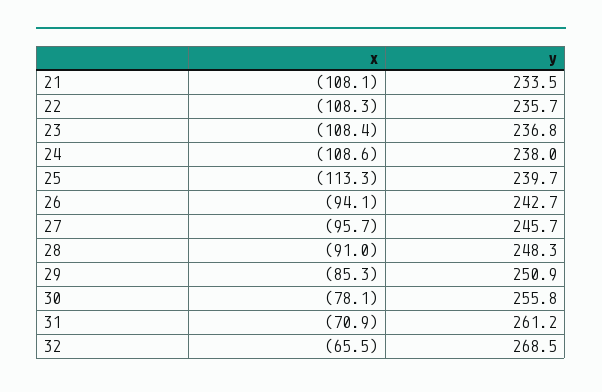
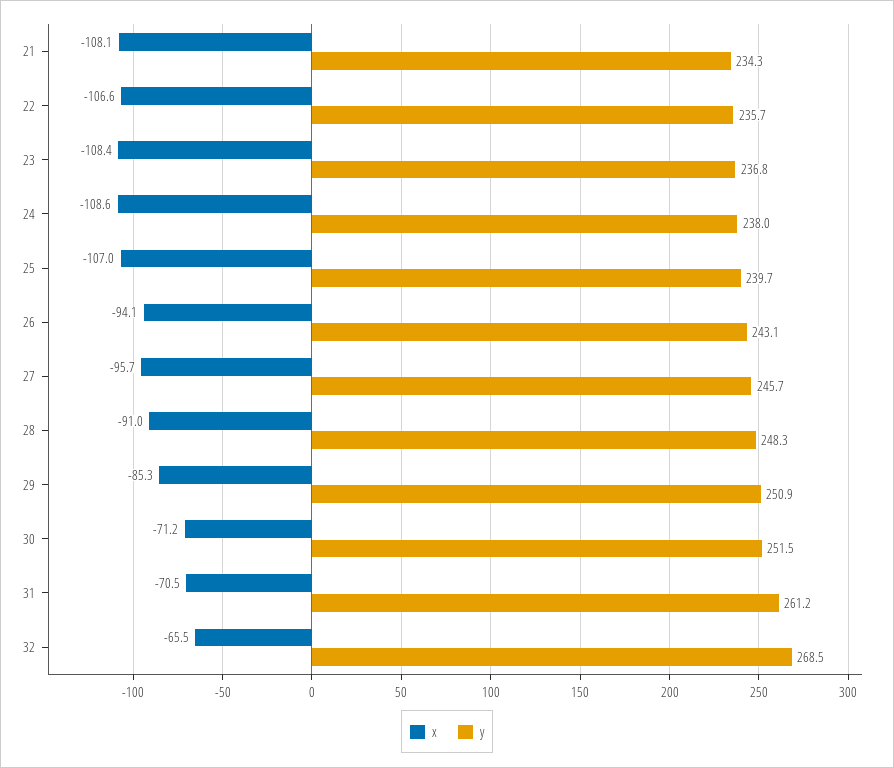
y, 21: 233.5 -> 234.3
x, 22: -108.3 -> -106.6
x, 25: -113.3 -> -107
y, 26: 242.7 -> 243.1
x, 30: -78.1 -> -71.2
y, 30: 255.8 -> 251.5
x, 31: -70.9 -> -70.5

